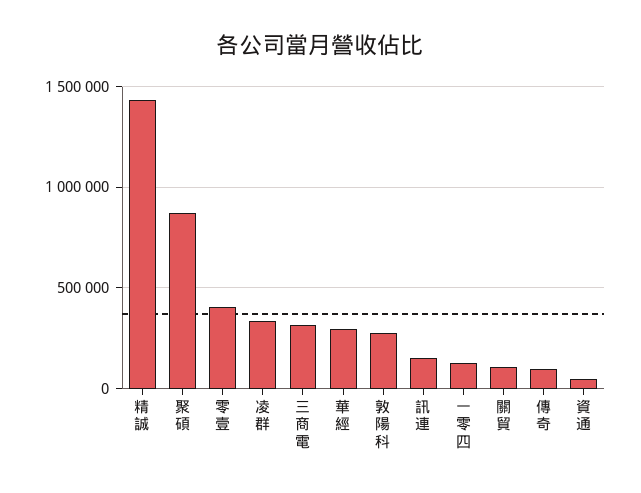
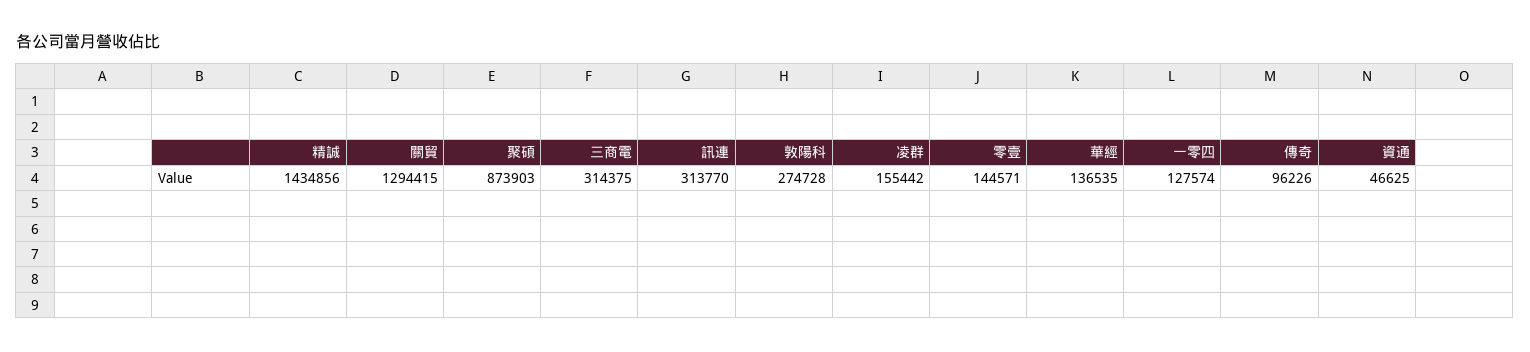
零壹: 400000 -> 144571
凌群: 350000 -> 155442
華經: 300000 -> 136535
訊連: 150000 -> 313770
關貿: 100000 -> 1294415

